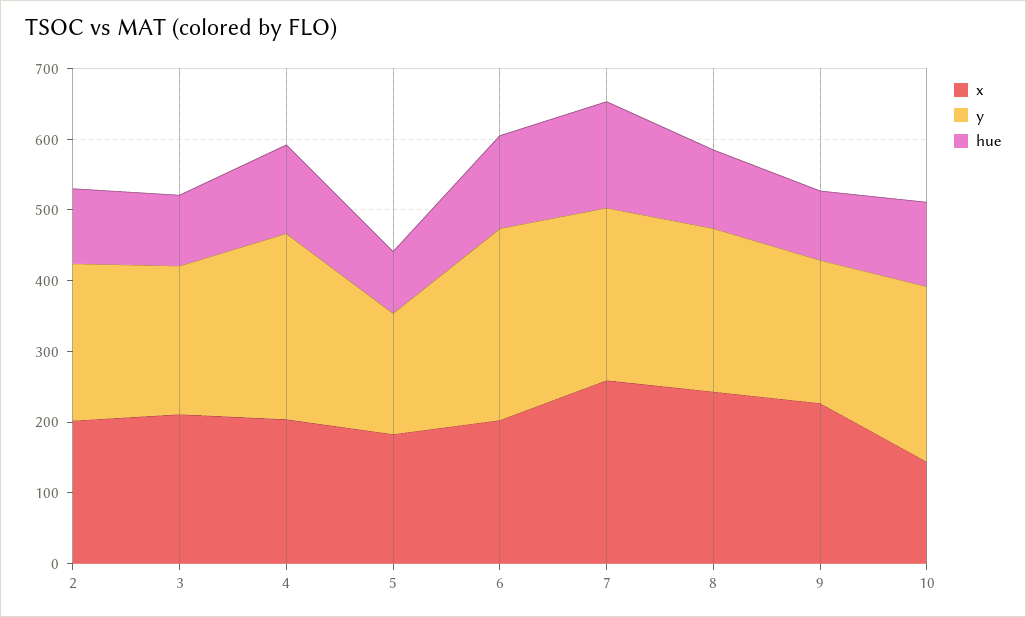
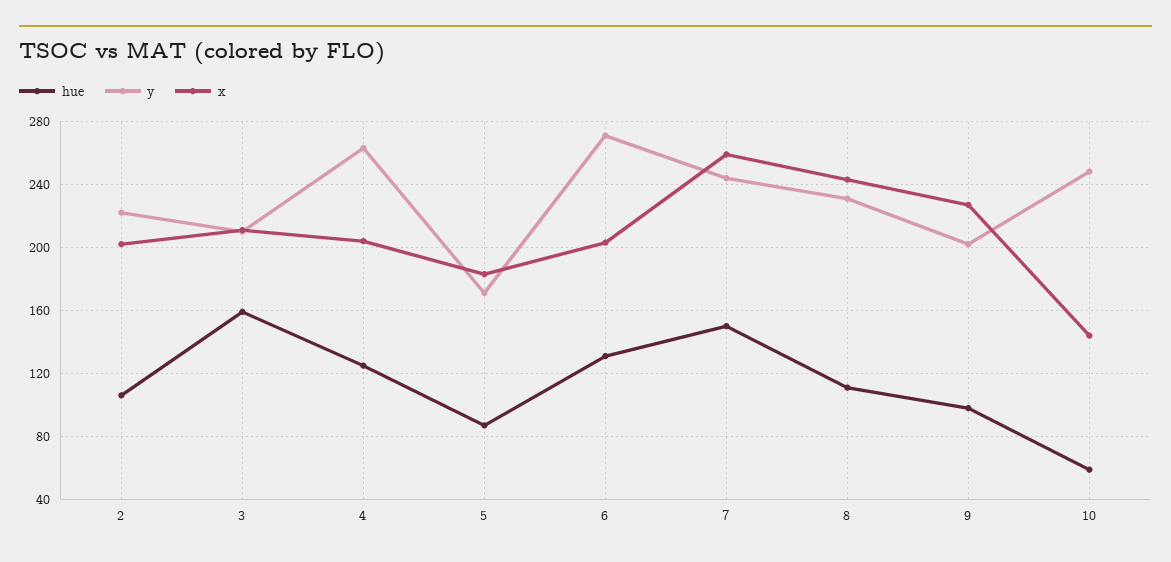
hue, 3: 100 -> 160
hue, 10: 120 -> 60

